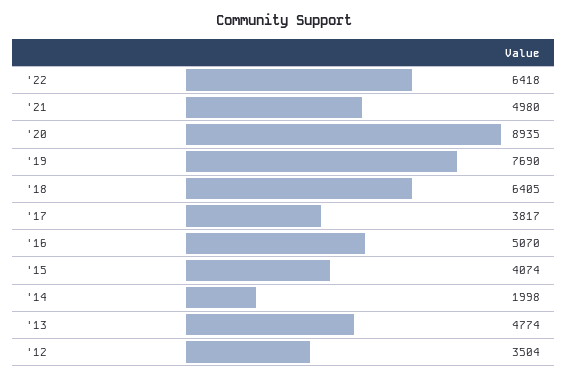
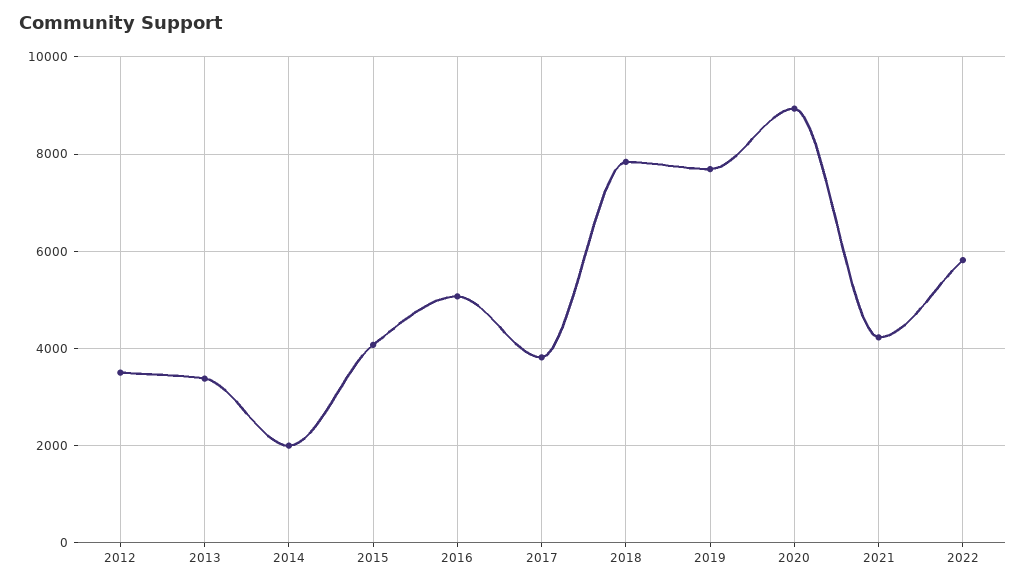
'22: 6418 -> 5800
'21: 4980 -> 4200
'18: 6405 -> 7800
'13: 4774 -> 3400

